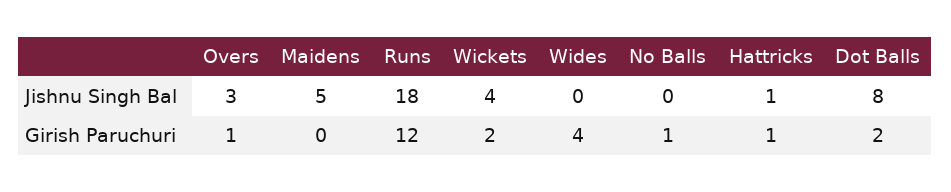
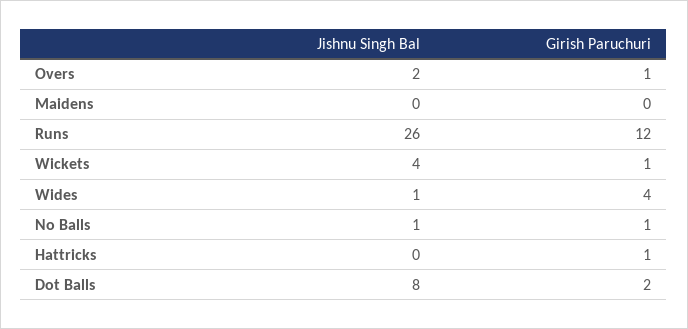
Overs, Jishnu Singh Bal: 3 -> 2
Maidens, Jishnu Singh Bal: 5 -> 0
Runs, Jishnu Singh Bal: 18 -> 26
Wides, Jishnu Singh Bal: 0 -> 1
No Balls, Jishnu Singh Bal: 0 -> 1
Hattricks, Jishnu Singh Bal: 1 -> 0
Wickets, Girish Paruchuri: 2 -> 1

